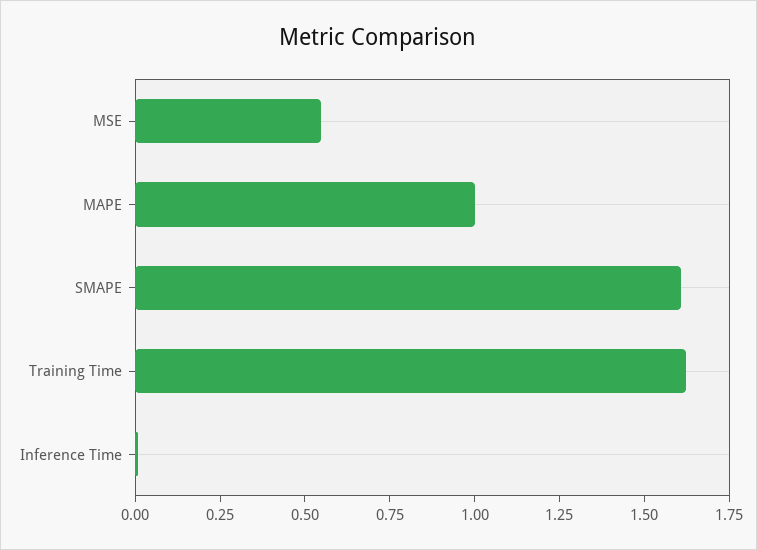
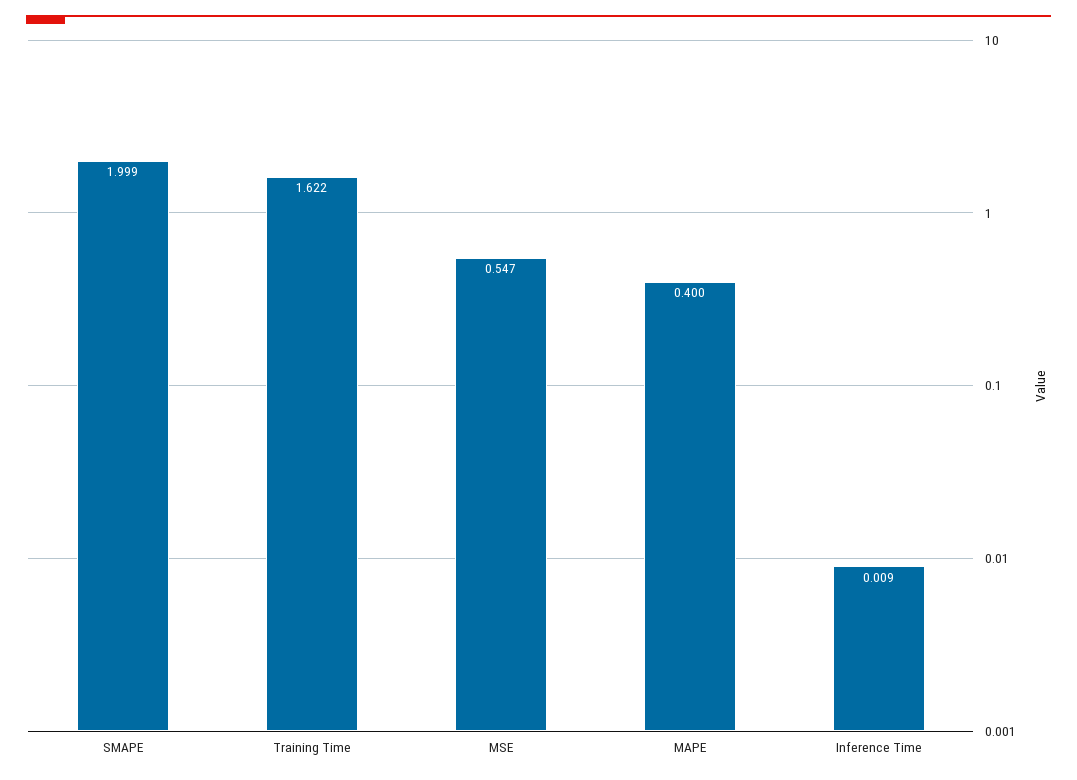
MAPE: 1 -> 0.4
SMAPE: 1.6 -> 1.999

